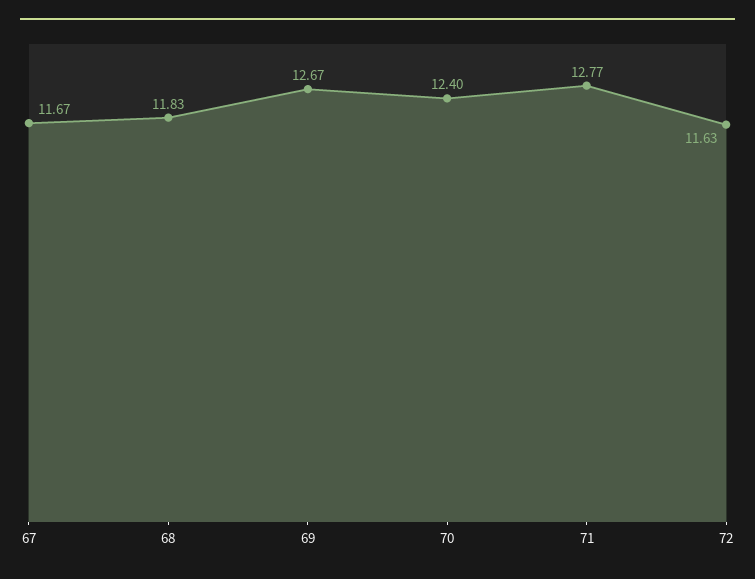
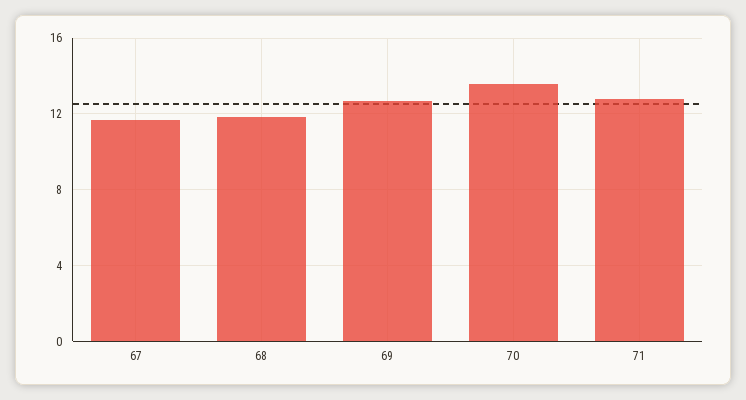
70: 12.4 -> 13.5
72: 11.63 -> none

